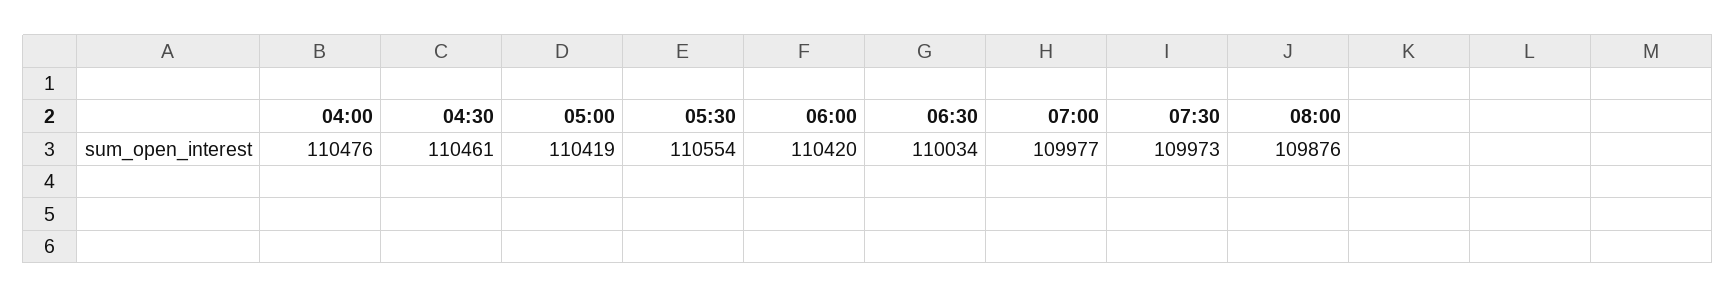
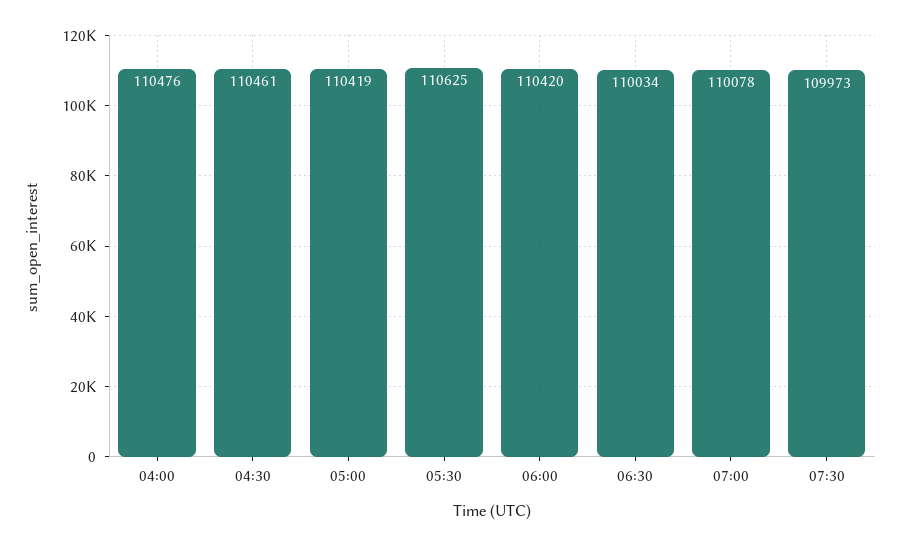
05:30: 110554 -> 110625
07:00: 109977 -> 110078
08:00: 109876 -> none

